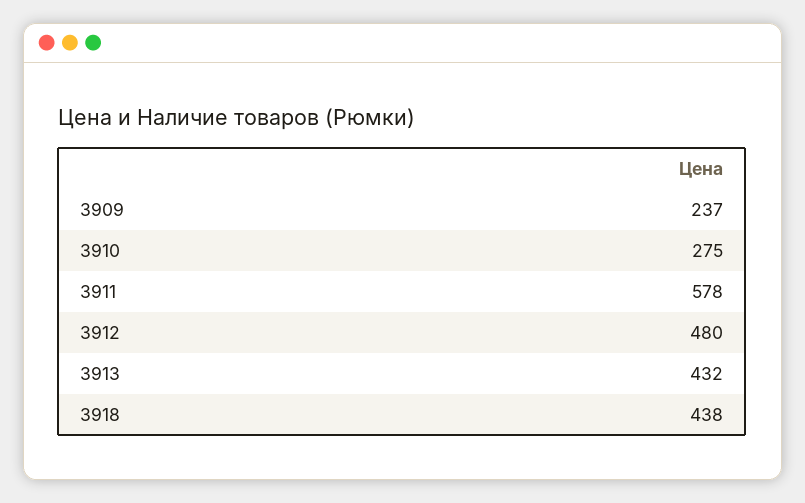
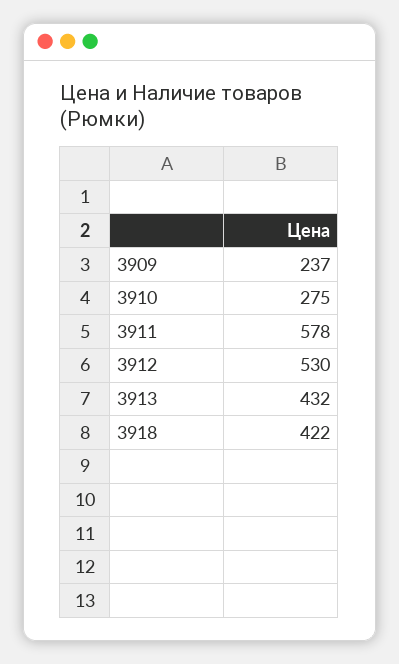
3912: 480 -> 530
3918: 438 -> 422

